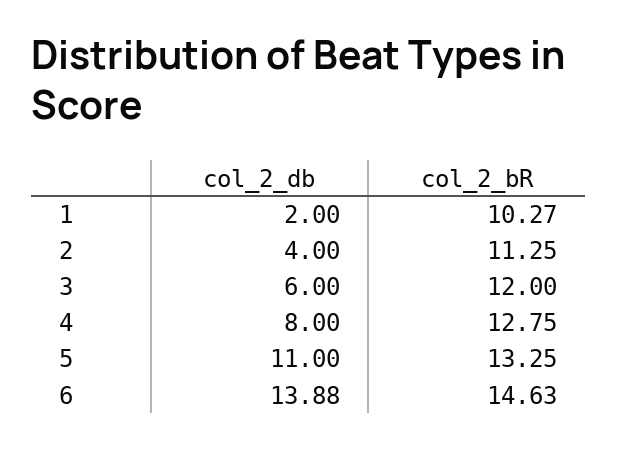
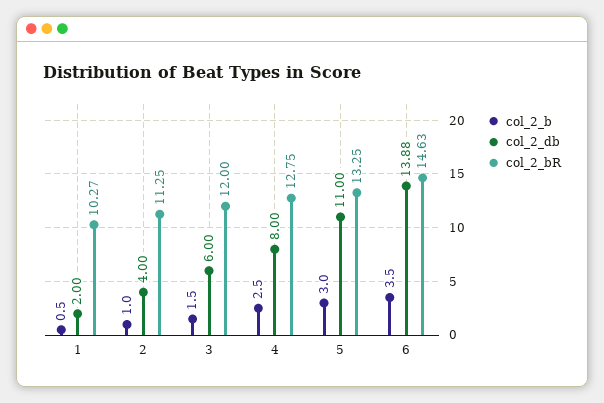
col_2_b, 1: none -> 0.5
col_2_b, 2: none -> 1
col_2_b, 3: none -> 1.5
col_2_b, 4: none -> 2.5
col_2_b, 5: none -> 3
col_2_b, 6: none -> 3.5

